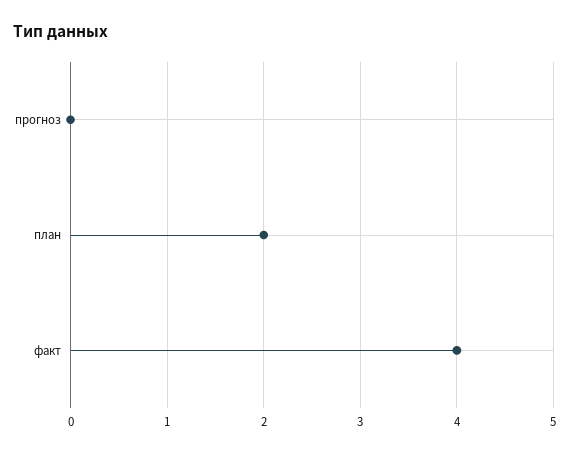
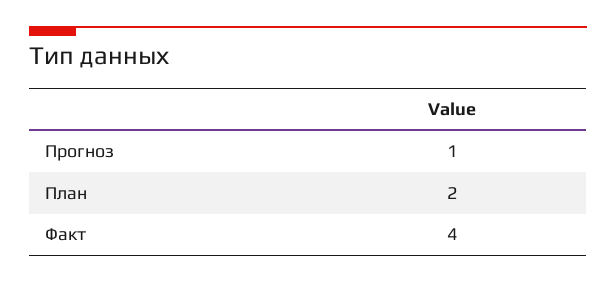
прогноз: 0 -> 1

